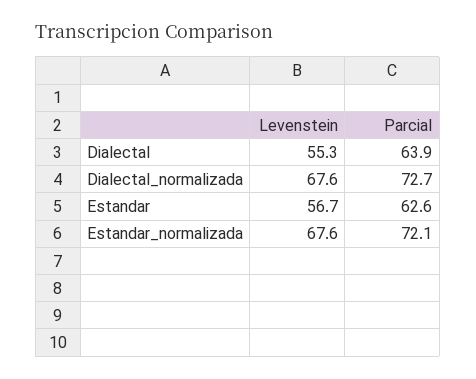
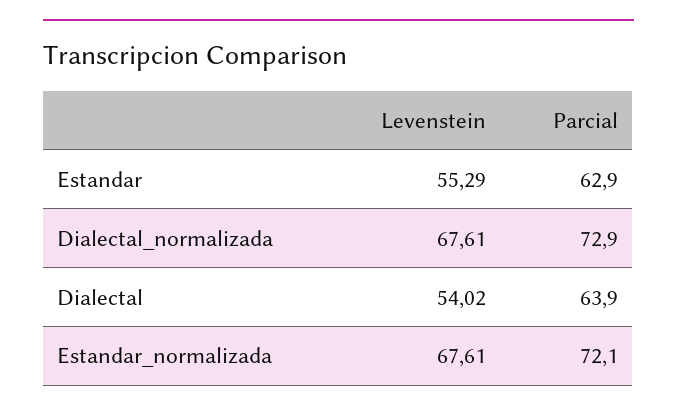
Levenstein, Dialectal: 55.3 -> 54.02
Parcial, Dialectal_normalizada: 72.7 -> 72.9
Levenstein, Estandar: 56.7 -> 55.29
Parcial, Estandar: 62.6 -> 62.9

